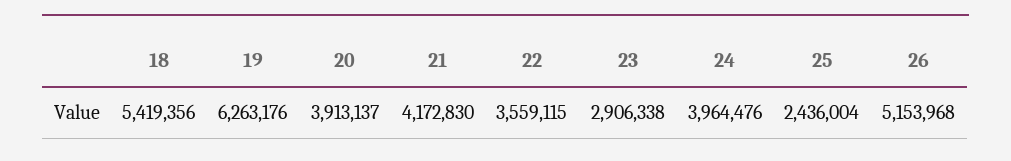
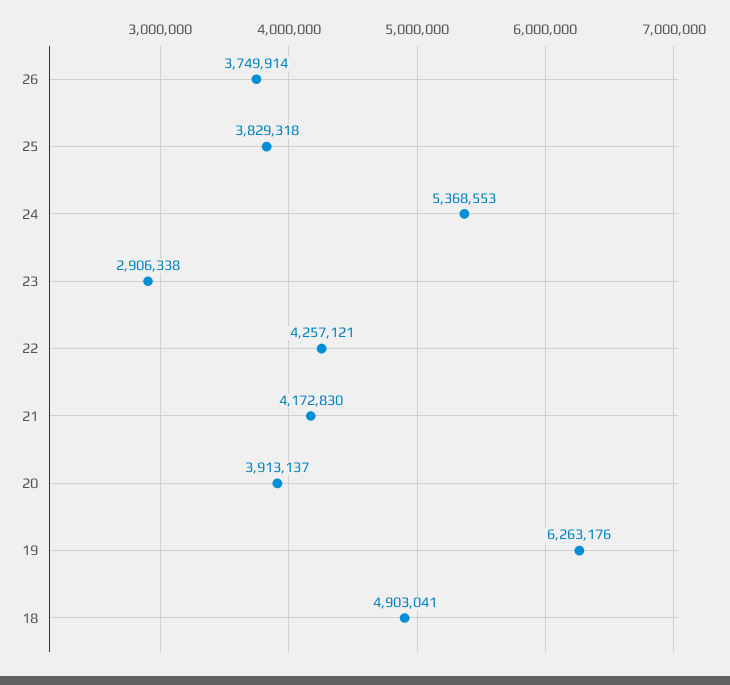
18: 5419356 -> 4903041
22: 3559115 -> 4257121
24: 3964476 -> 5368553
25: 2436004 -> 3829318
26: 5153968 -> 3749914

